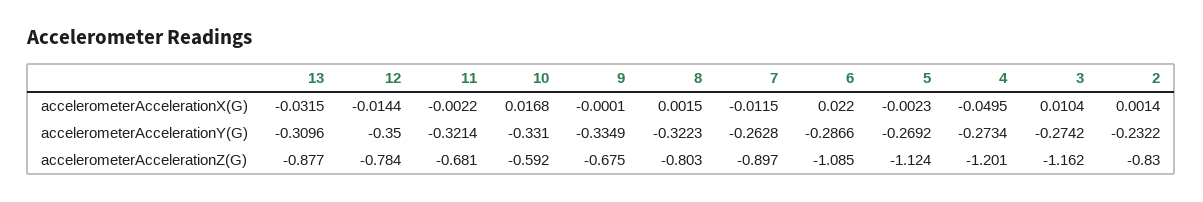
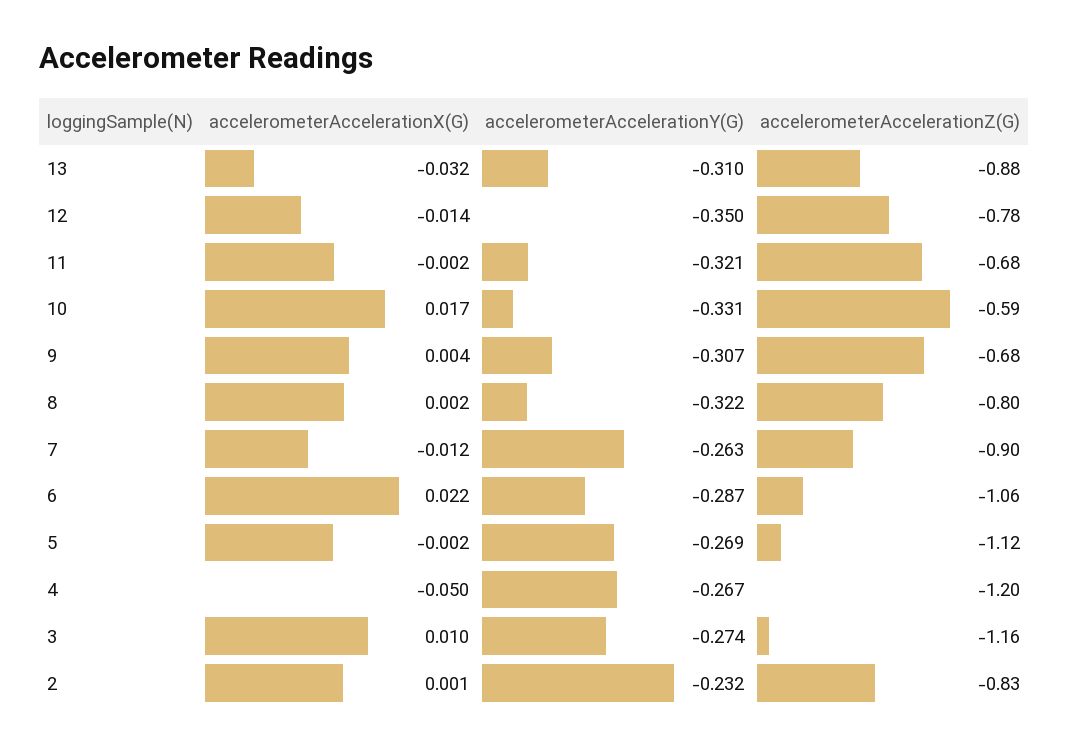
9, accelerometerAccelerationX(G): -0.0001 -> 0.004
9, accelerometerAccelerationY(G): -0.3349 -> -0.307
4, accelerometerAccelerationY(G): -0.2734 -> -0.267
6, accelerometerAccelerationZ(G): -1.085 -> -1.06

